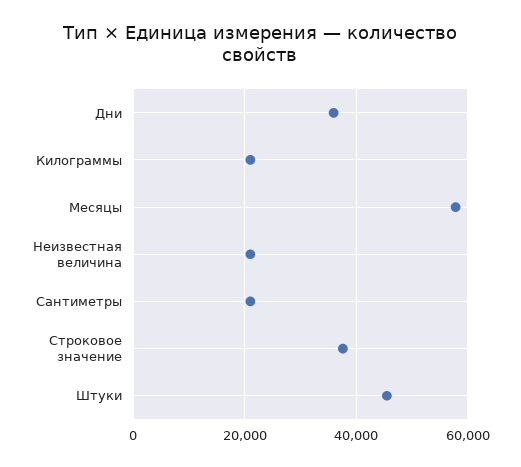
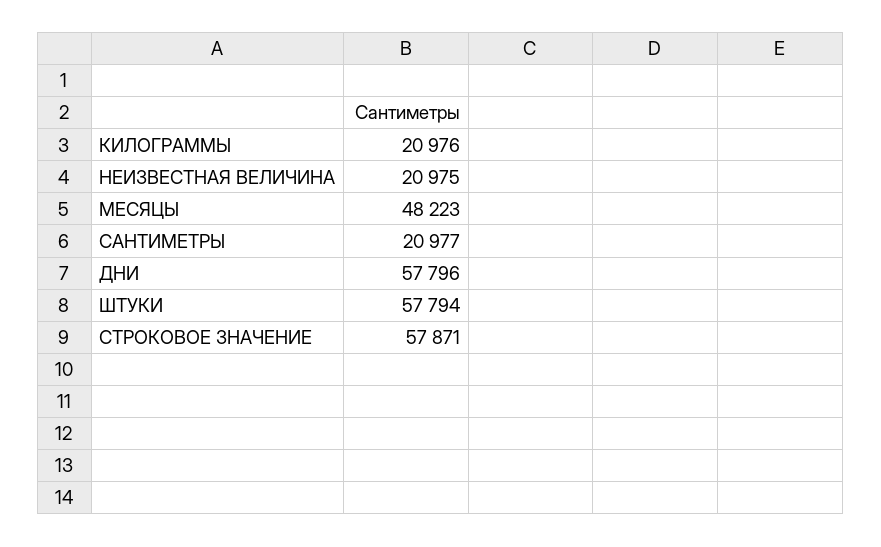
Дни: 36000 -> 57796
Месяцы: 58000 -> 48223
Строковое значение: 38000 -> 57871
Штуки: 46000 -> 57794

